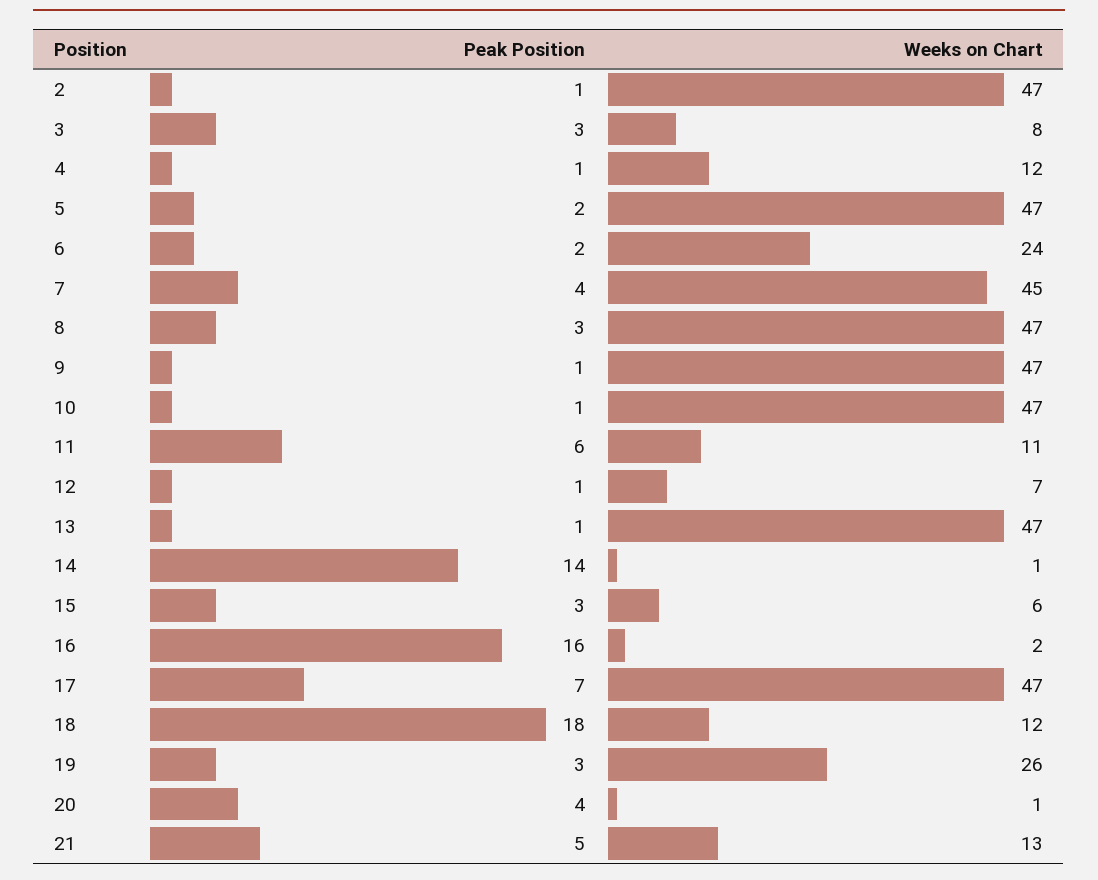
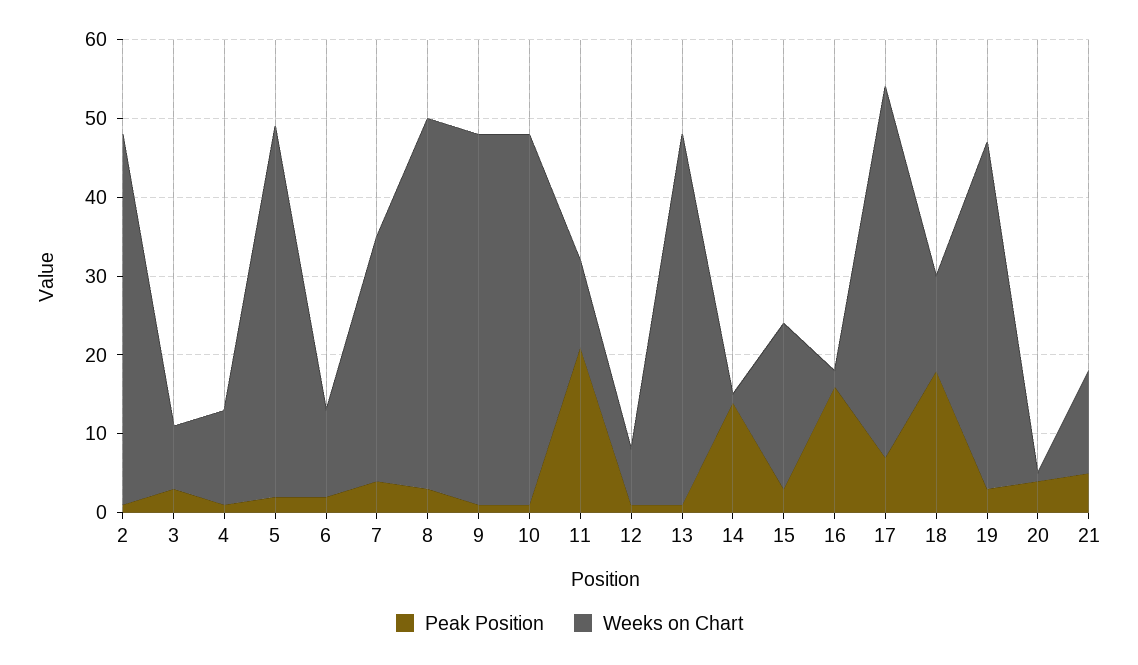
Weeks on Chart, 6: 24 -> 10
Weeks on Chart, 7: 45 -> 30
Peak Position, 11: 6 -> 20
Weeks on Chart, 15: 6 -> 20
Weeks on Chart, 19: 26 -> 45

